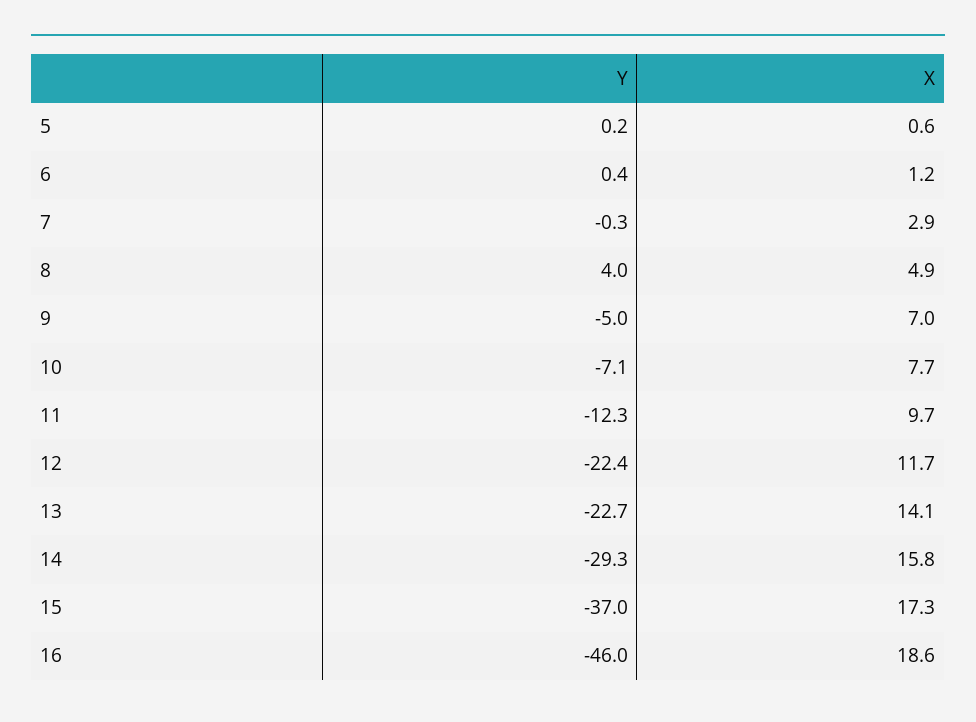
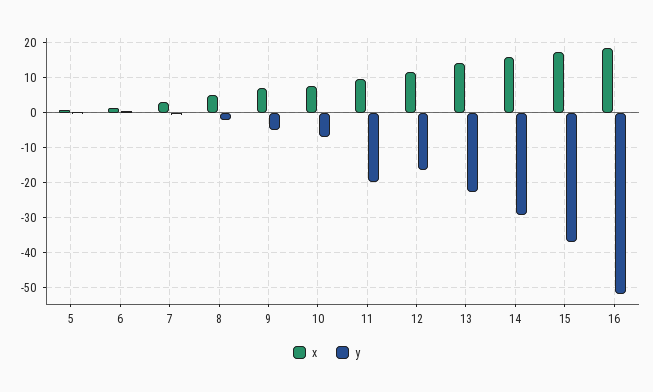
Y, 8: 4 -> -2
Y, 11: -12.3 -> -20
Y, 12: -22.4 -> -16
Y, 16: -46 -> -52

